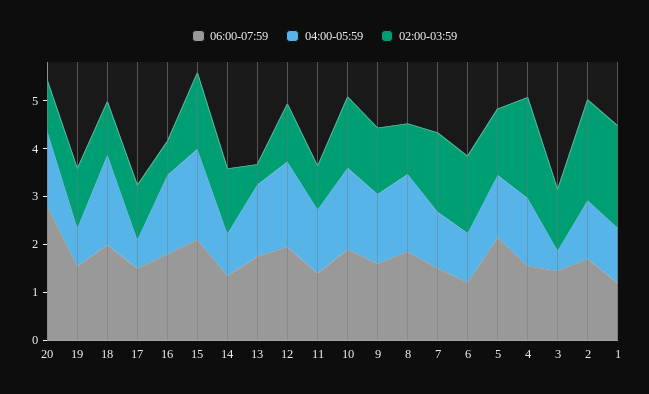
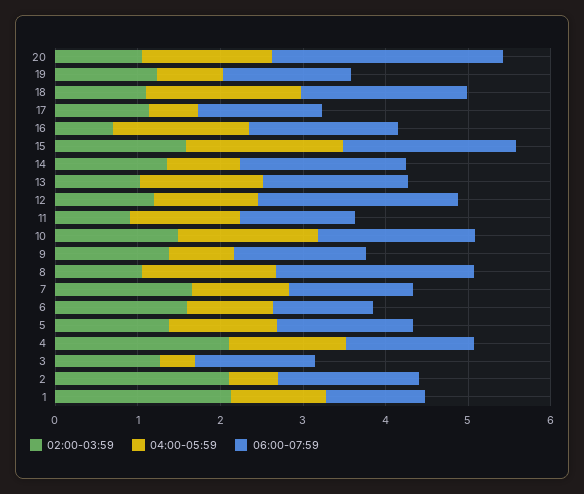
06:00-07:59, 14: 1.4 -> 2
02:00-03:59, 13: 0.4 -> 1
06:00-07:59, 12: 2 -> 2.4
04:00-05:59, 12: 1.8 -> 1.2
04:00-05:59, 9: 1.4 -> 0.8
06:00-07:59, 8: 1.8 -> 2.4
06:00-07:59, 5: 2.2 -> 1.6
04:00-05:59, 2: 1.2 -> 0.6

